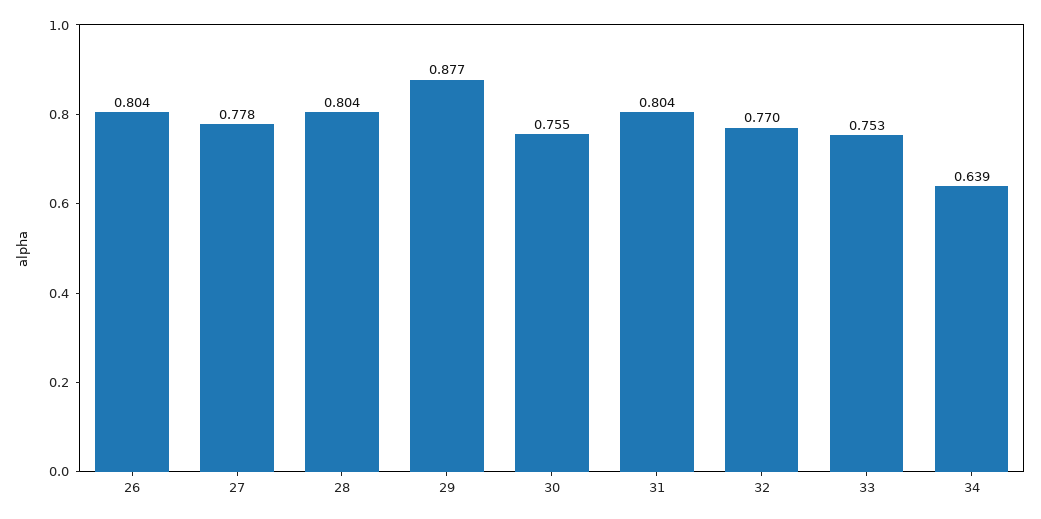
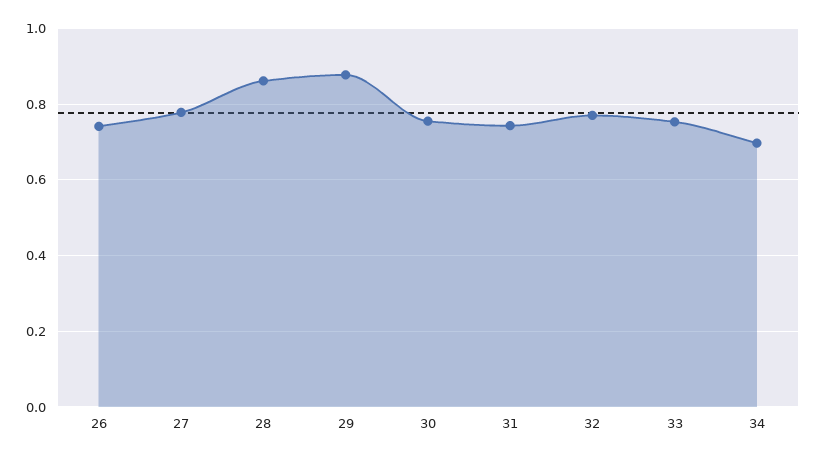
26: 0.804 -> 0.74
28: 0.804 -> 0.86
31: 0.804 -> 0.74
34: 0.639 -> 0.7

